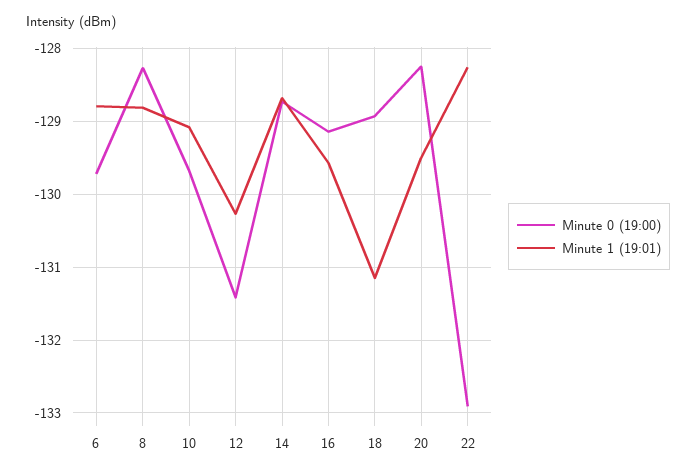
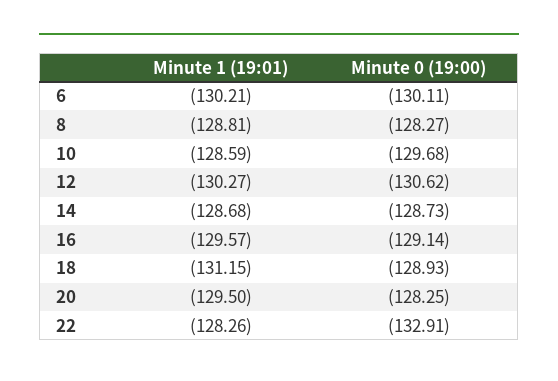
Minute 0 (19:00), 6: -129.7 -> -130.11
Minute 1 (19:01), 6: -128.8 -> -130.21
Minute 1 (19:01), 10: -129.1 -> -128.59
Minute 0 (19:00), 12: -131.4 -> -130.62

